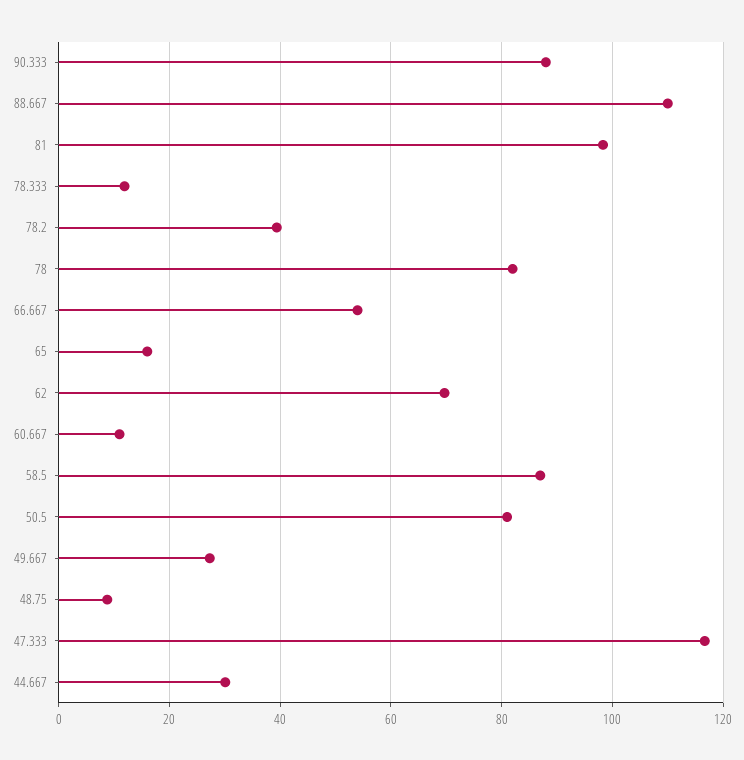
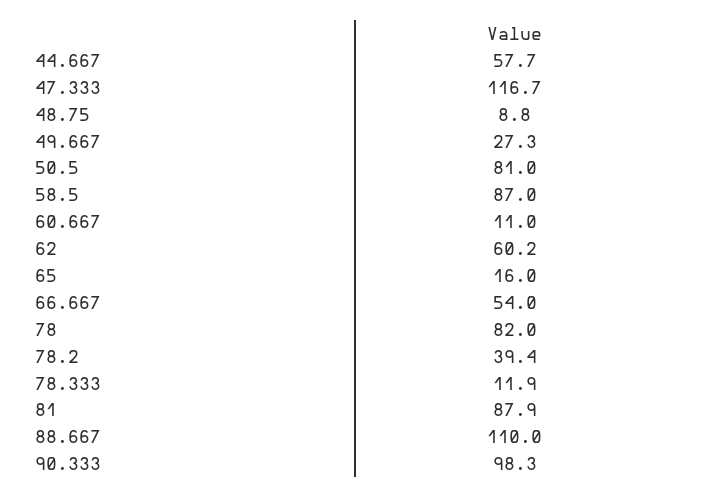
90.333: 88 -> 98.3
81: 98 -> 87.9
62: 70 -> 60.2
44.667: 30 -> 57.7

